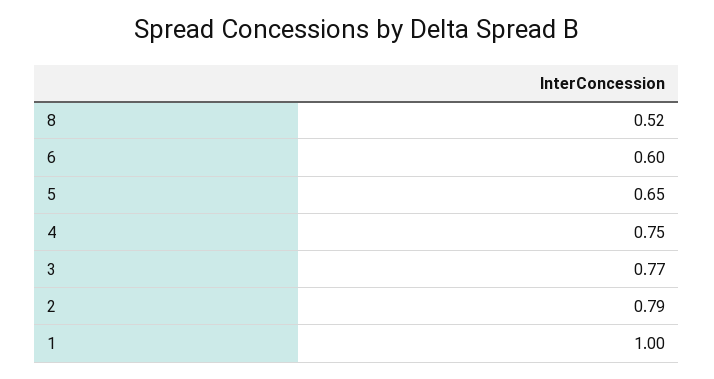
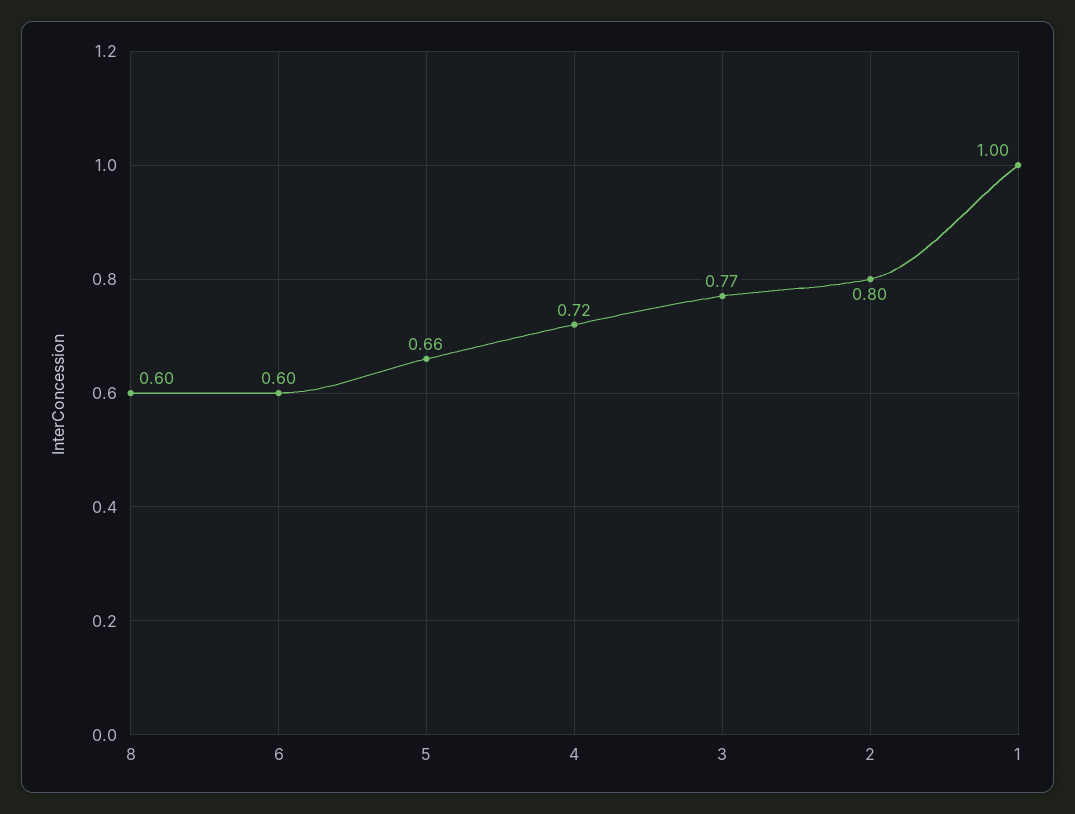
8: 0.52 -> 0.6
5: 0.65 -> 0.66
4: 0.75 -> 0.72
2: 0.79 -> 0.8

